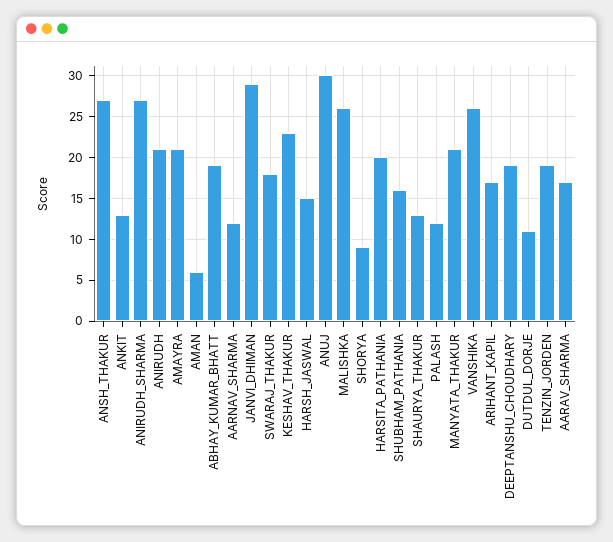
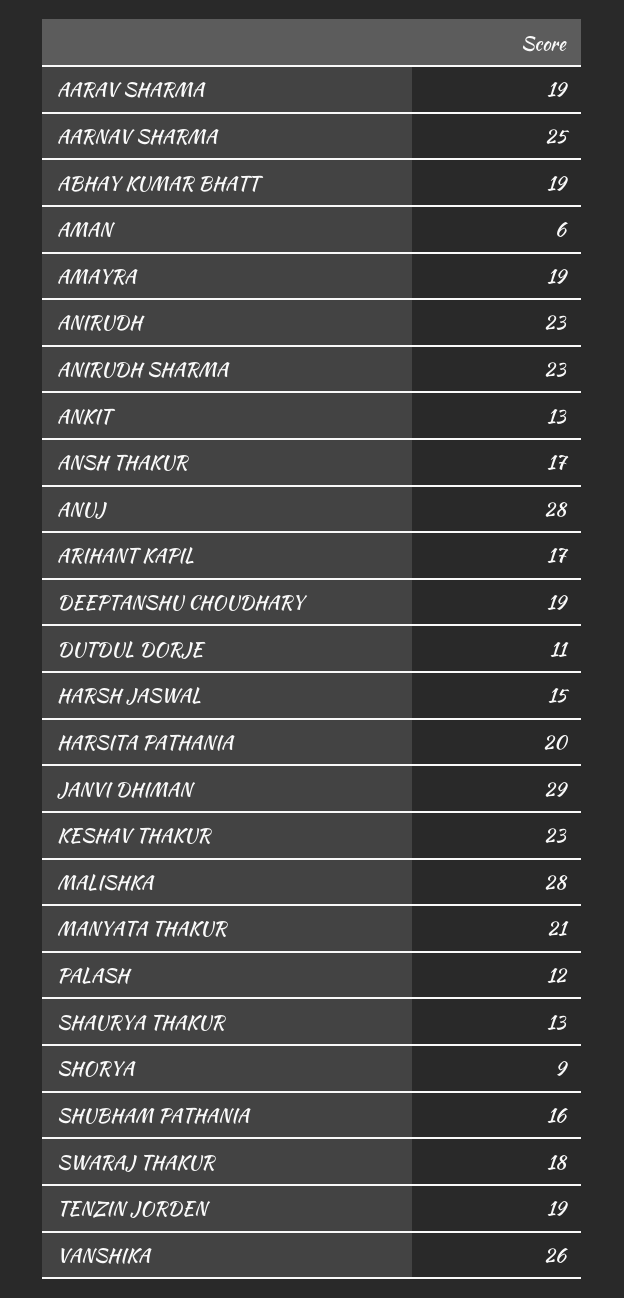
ANSH_THAKUR: 27 -> 17
ANIRUDH_SHARMA: 27 -> 23
ANIRUDH: 21 -> 23
AMAYRA: 21 -> 19
AARNAV_SHARMA: 12 -> 25
ANUJ: 30 -> 28
MALISHKA: 26 -> 28
AARAV_SHARMA: 17 -> 19

